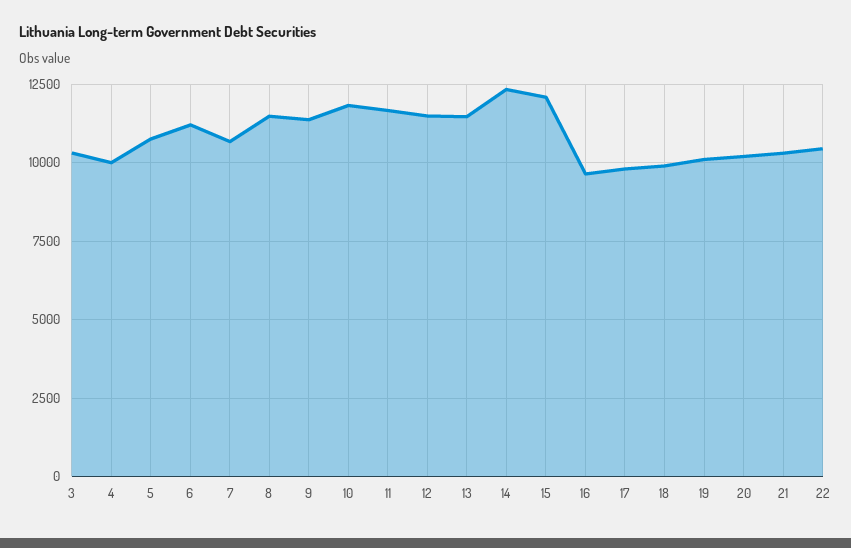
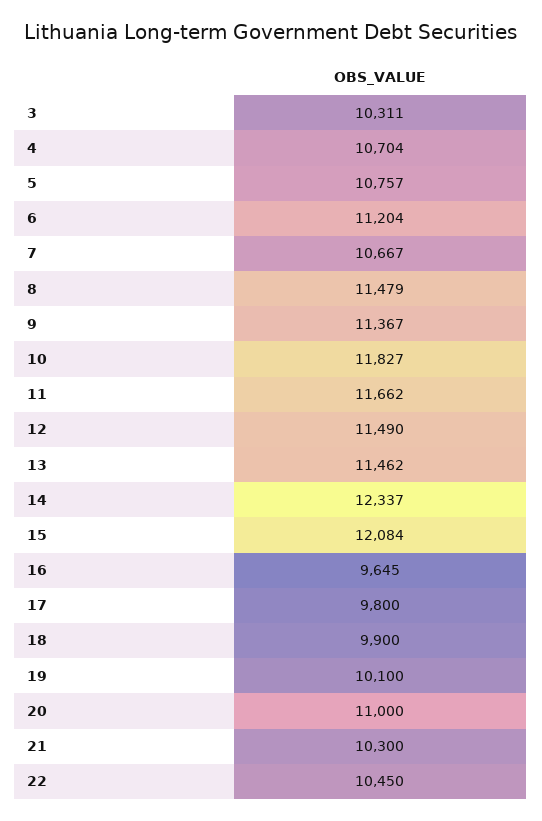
4: 10000 -> 10704
20: 10250 -> 11000

